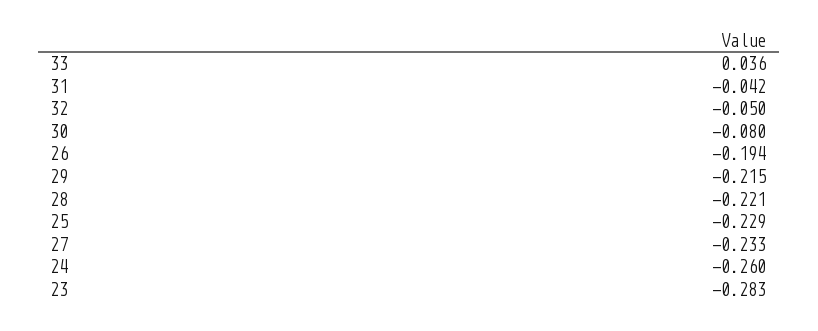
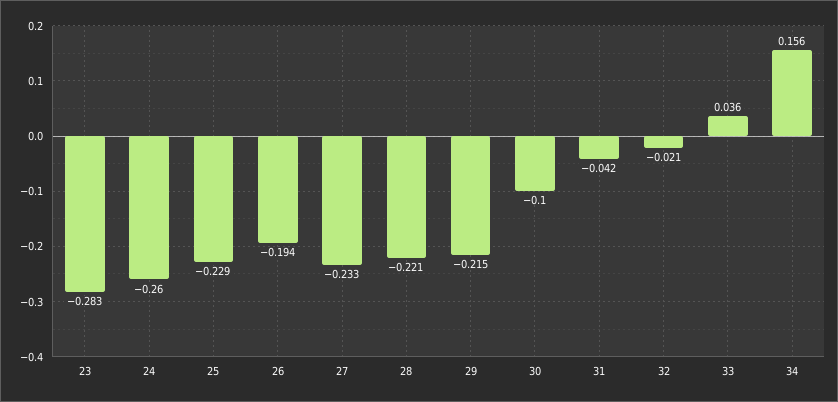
32: -0.05 -> -0.021
30: -0.08 -> -0.1
34: none -> 0.156

